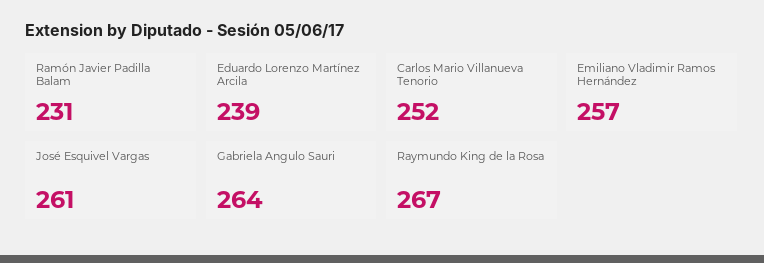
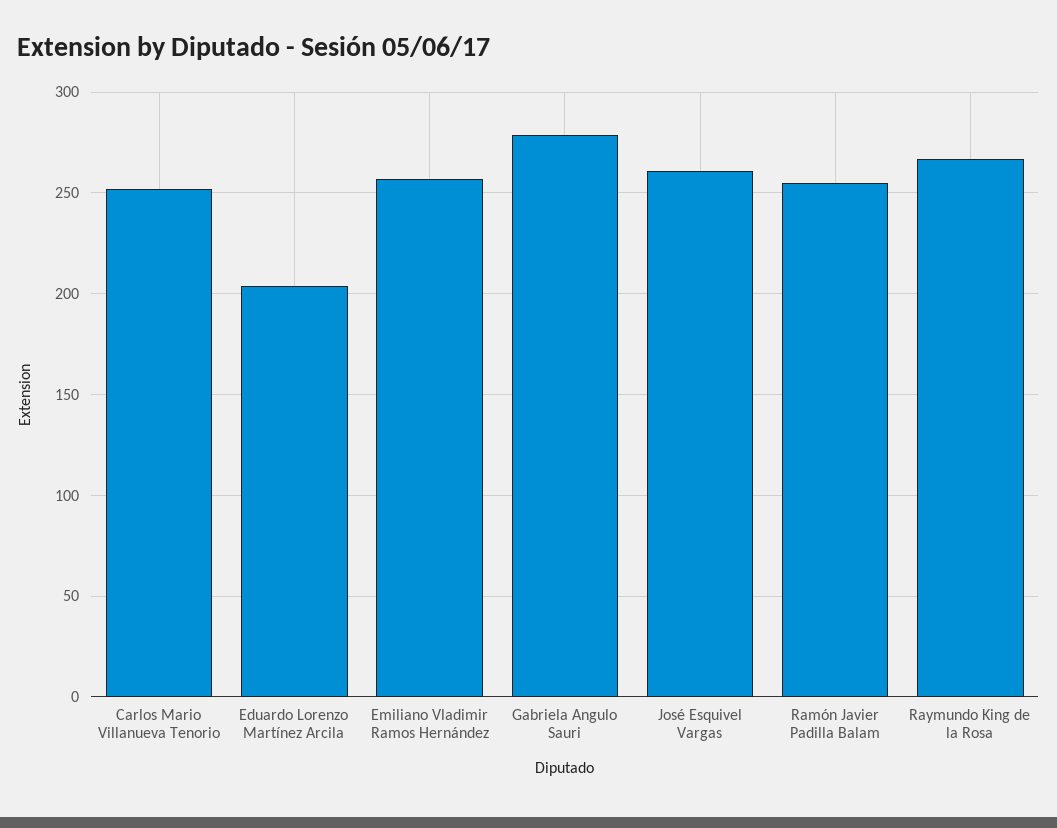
Ramón Javier Padilla Balam: 231 -> 255
Eduardo Lorenzo Martínez Arcila: 239 -> 205
Gabriela Angulo Sauri: 264 -> 280

